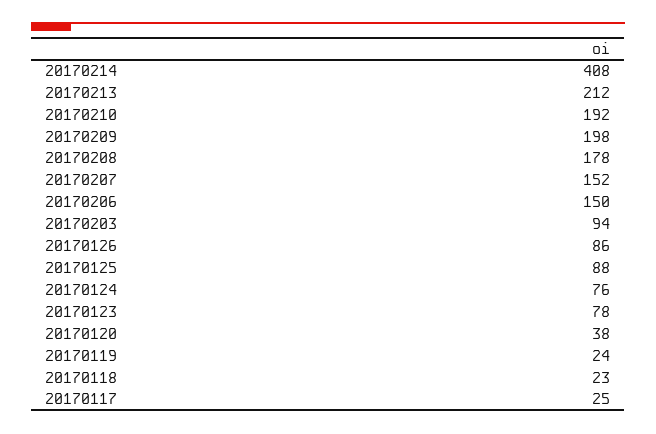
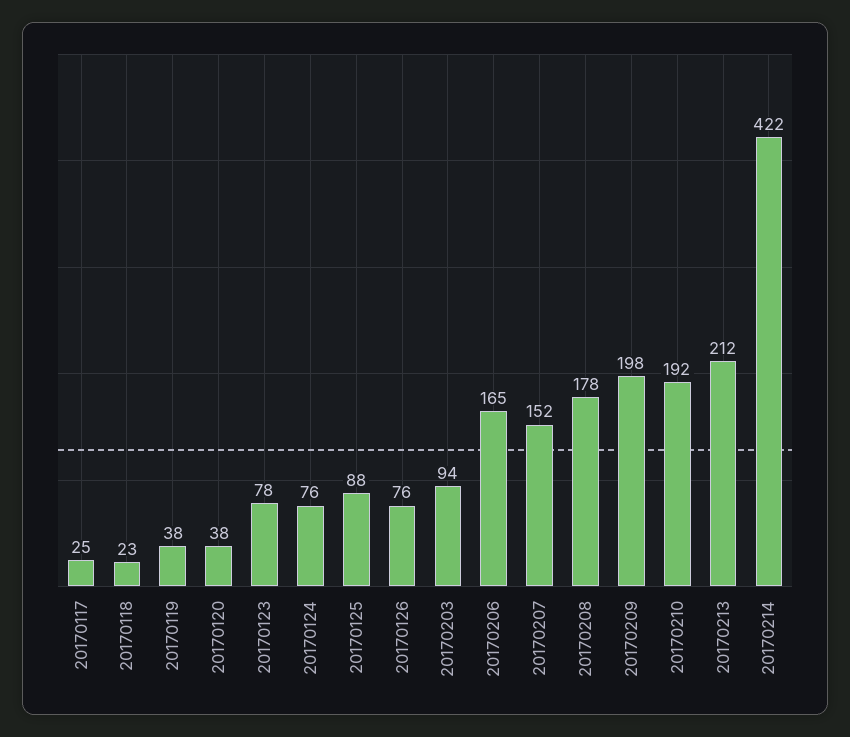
20170214: 408 -> 422
20170206: 150 -> 165
20170126: 86 -> 76
20170119: 24 -> 38

